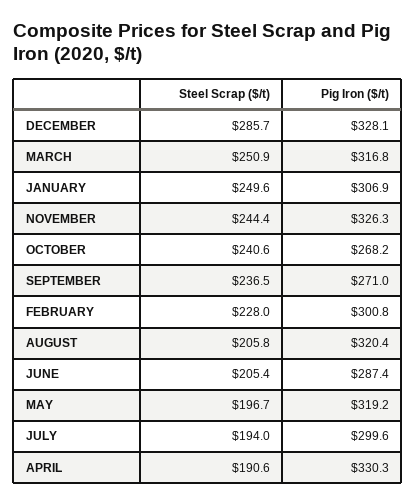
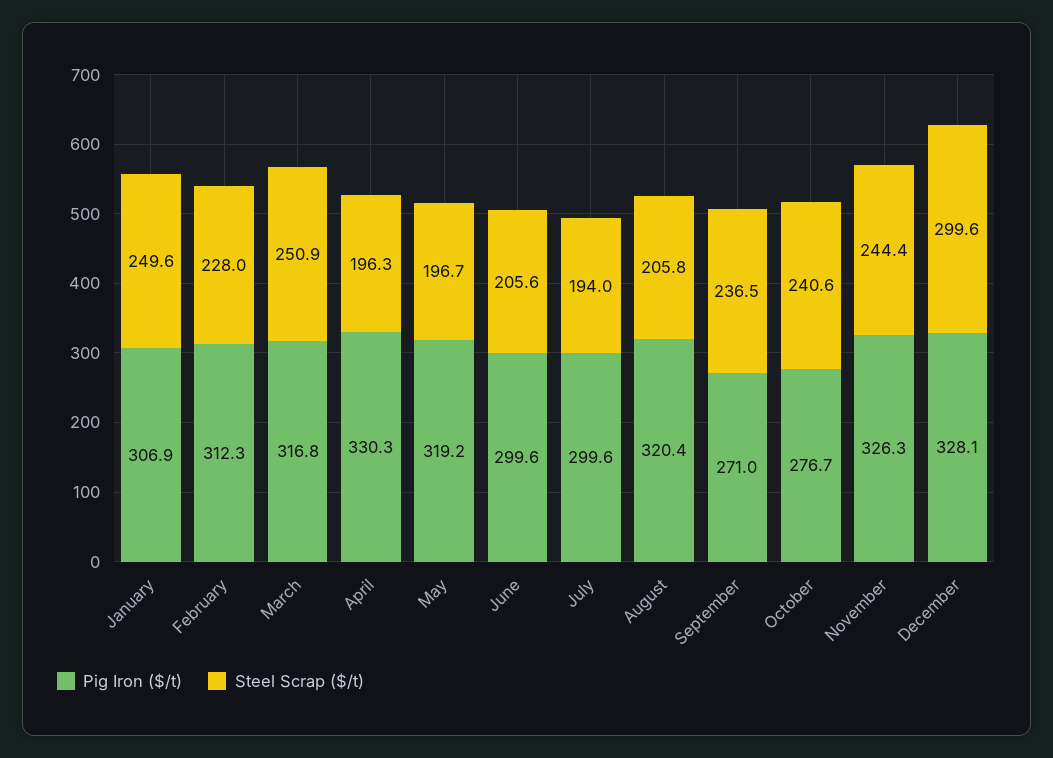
Steel Scrap ($/t), DECEMBER: 285.7 -> 299.6
Pig Iron ($/t), OCTOBER: 268.2 -> 276.7
Pig Iron ($/t), FEBRUARY: 300.8 -> 312.3
Steel Scrap ($/t), JUNE: 205.4 -> 205.6
Pig Iron ($/t), JUNE: 287.4 -> 299.6
Steel Scrap ($/t), APRIL: 190.6 -> 196.3

